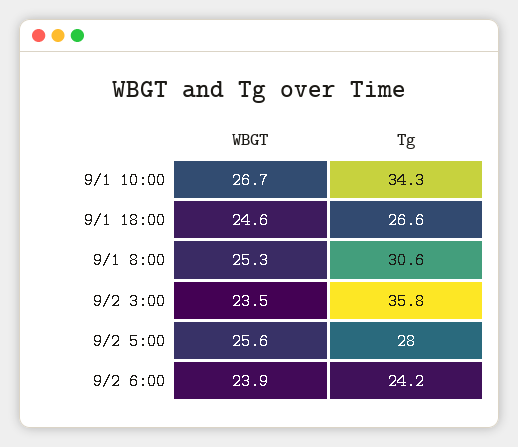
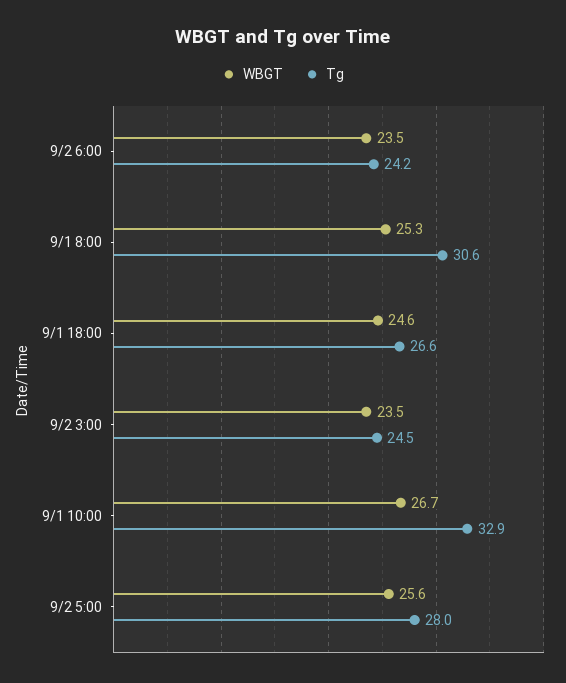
Tg, 9/1 10:00: 34.3 -> 32.9
Tg, 9/2 3:00: 35.8 -> 24.5
WBGT, 9/2 6:00: 23.9 -> 23.5

